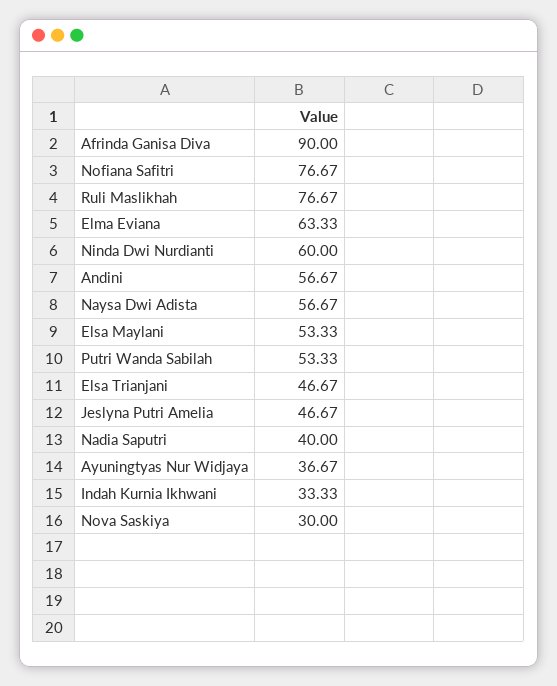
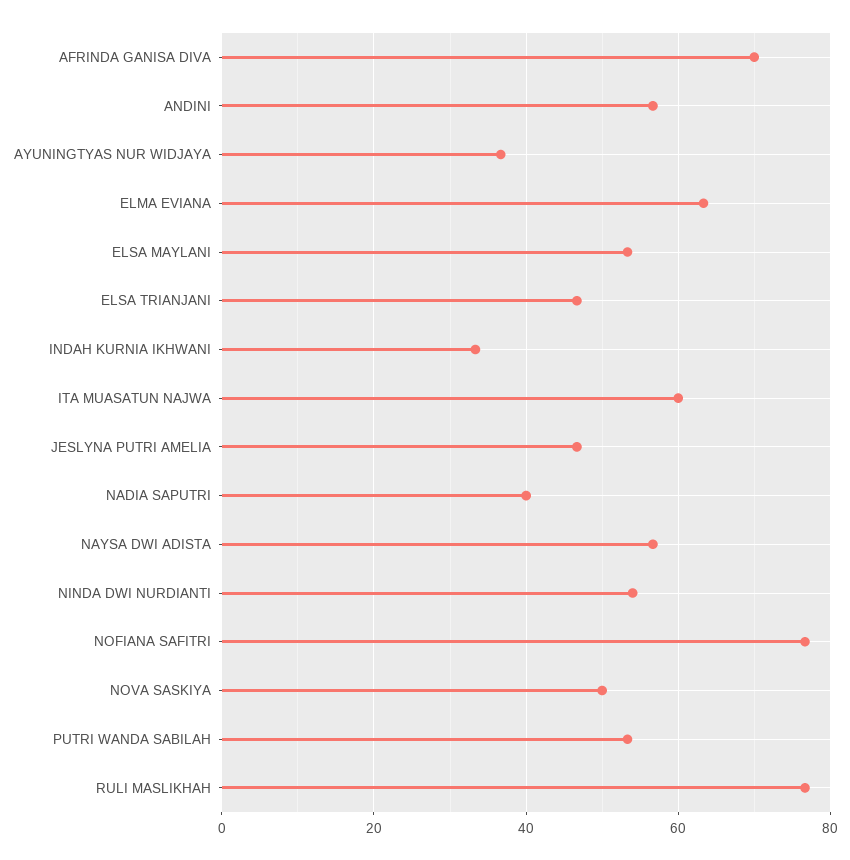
Afrinda Ganisa Diva: 90 -> 70
Ninda Dwi Nurdianti: 60 -> 54
Nova Saskiya: 30 -> 50
ITA MUASATUN NAJWA: none -> 60

